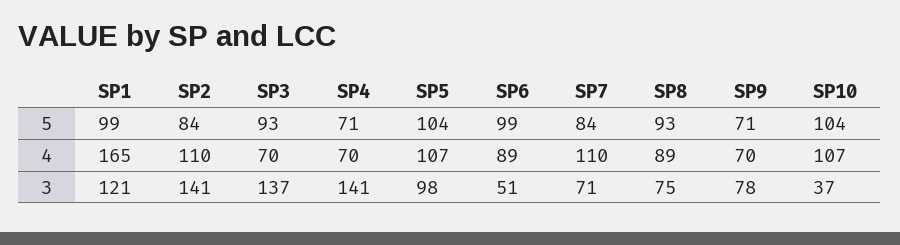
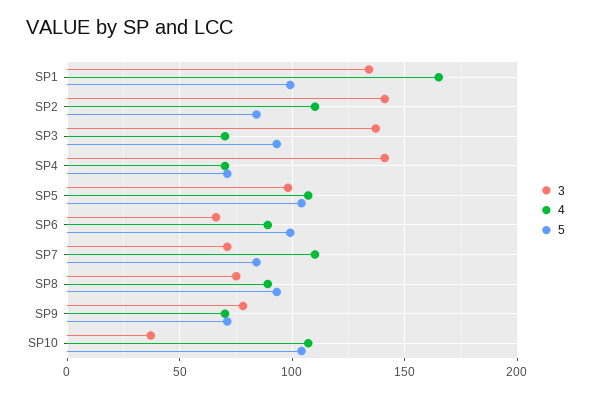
3, SP1: 121 -> 135
3, SP6: 51 -> 65

